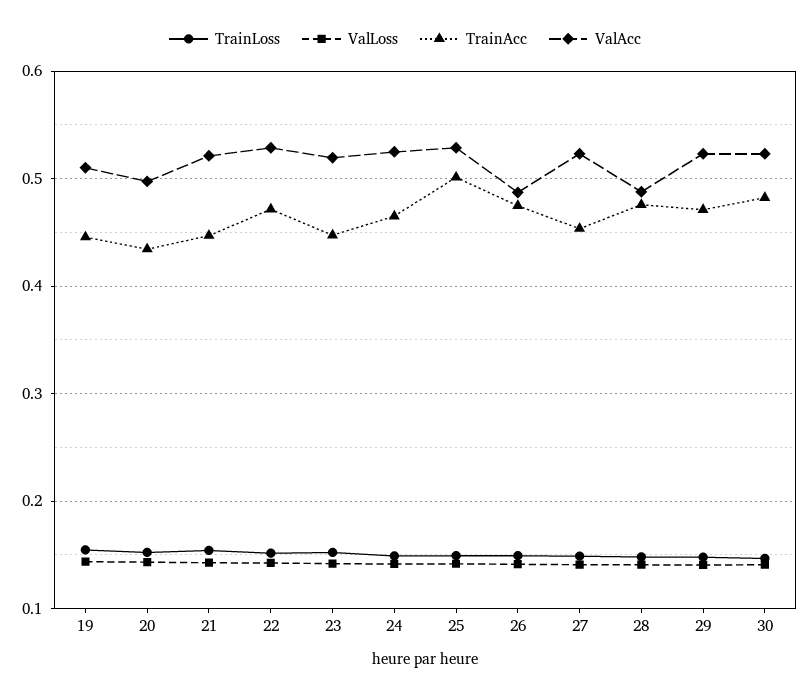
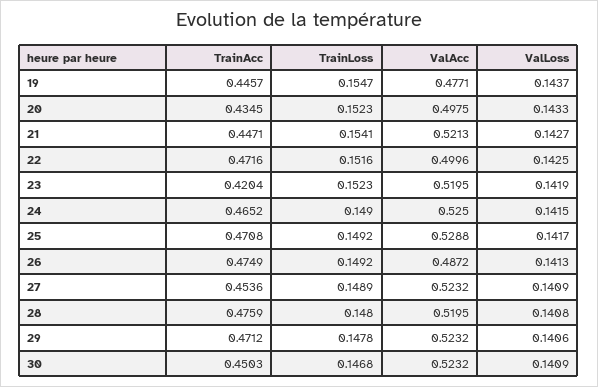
ValAcc, 19: 0.51 -> 0.4771
ValAcc, 22: 0.53 -> 0.4996
TrainAcc, 23: 0.45 -> 0.4204
TrainAcc, 25: 0.5 -> 0.4708
ValAcc, 28: 0.49 -> 0.5195
TrainAcc, 30: 0.48 -> 0.4503

